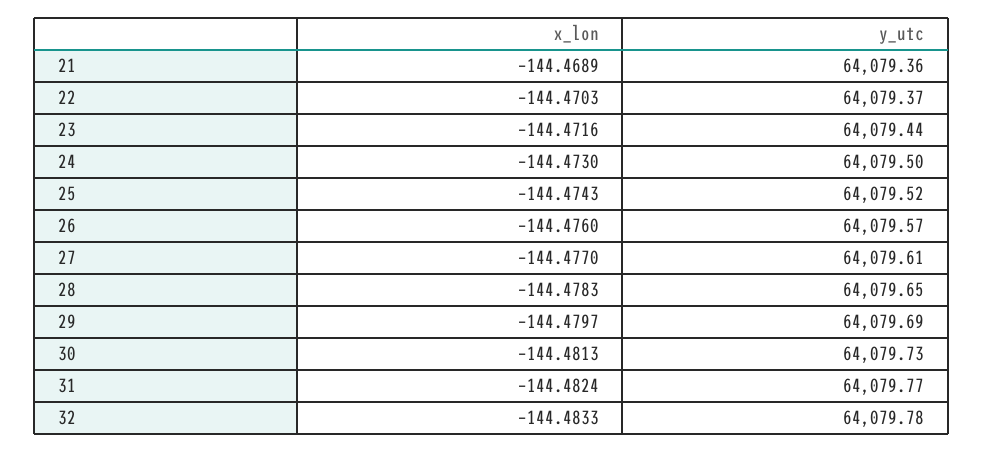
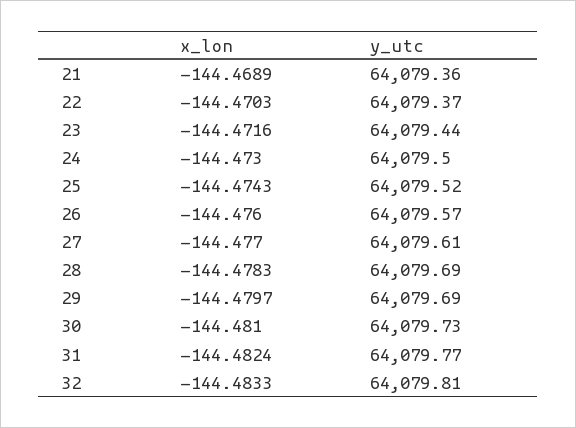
y_utc, 28: 64079.65 -> 64079.69
x_lon, 30: -144.4813 -> -144.481
y_utc, 32: 64079.78 -> 64079.81

